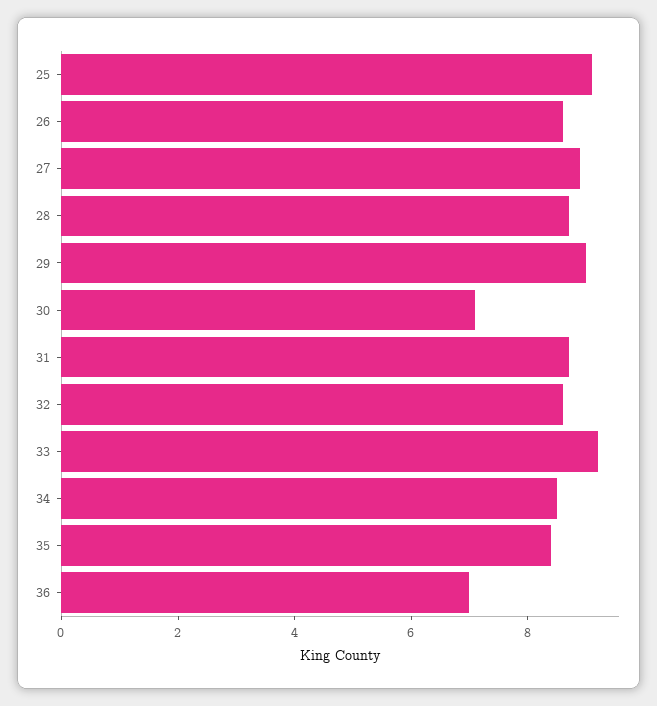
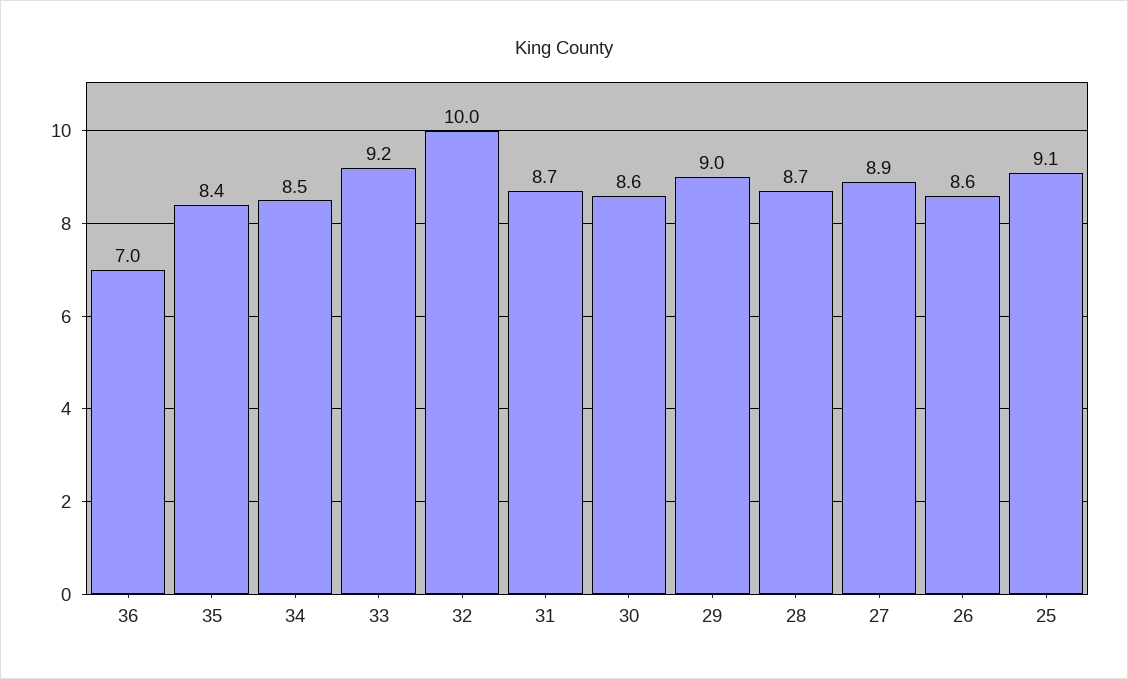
30: 7 -> 8.6
32: 8.5 -> 10

